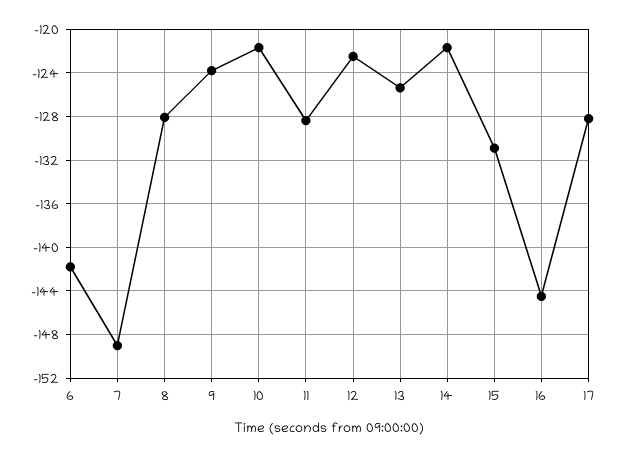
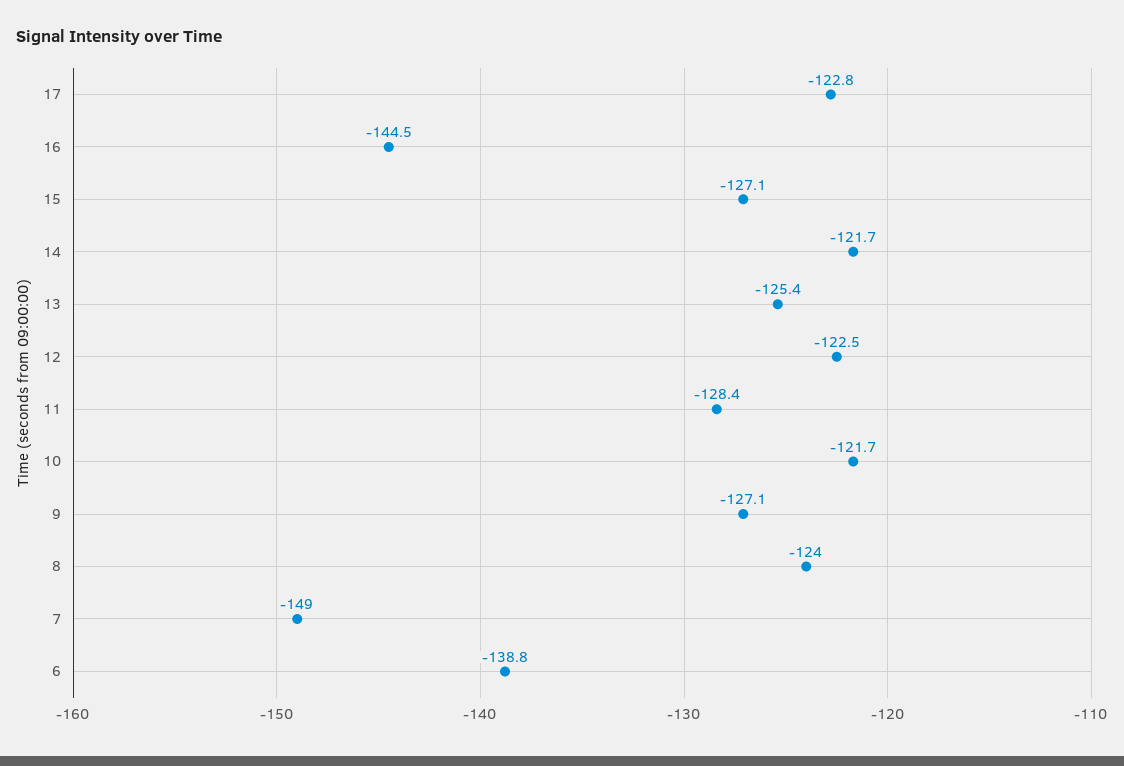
6: -142 -> -138.8
8: -128 -> -124
9: -124 -> -127.1
15: -131 -> -127.1
17: -128 -> -122.8

